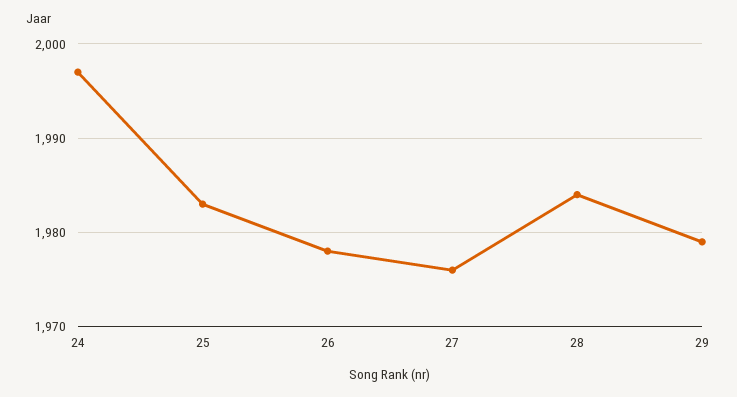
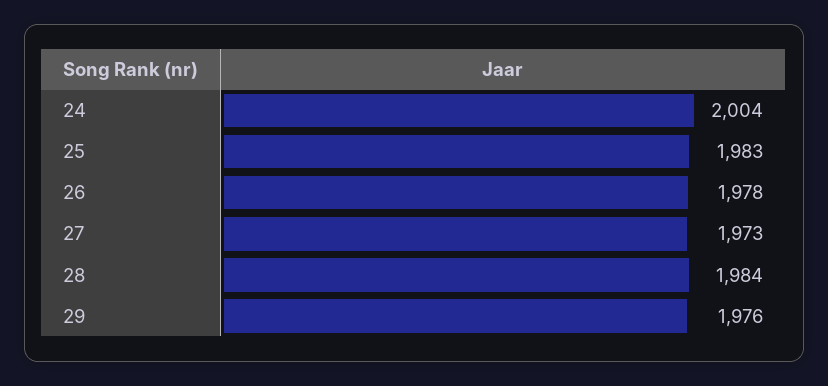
24: 1997 -> 2004
27: 1976 -> 1973
29: 1979 -> 1976

